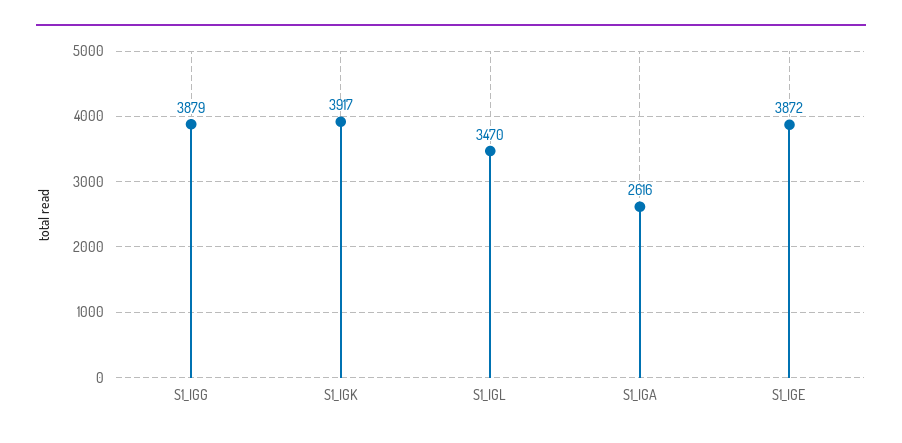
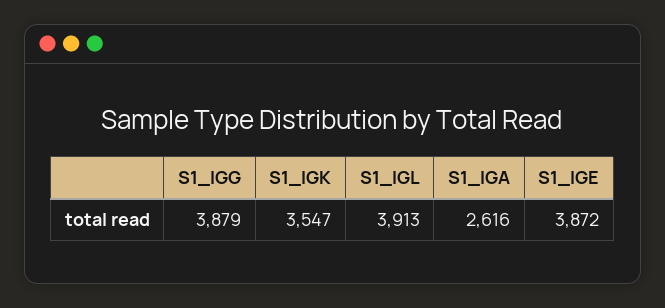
S1_IGK: 3917 -> 3547
S1_IGL: 3470 -> 3913

